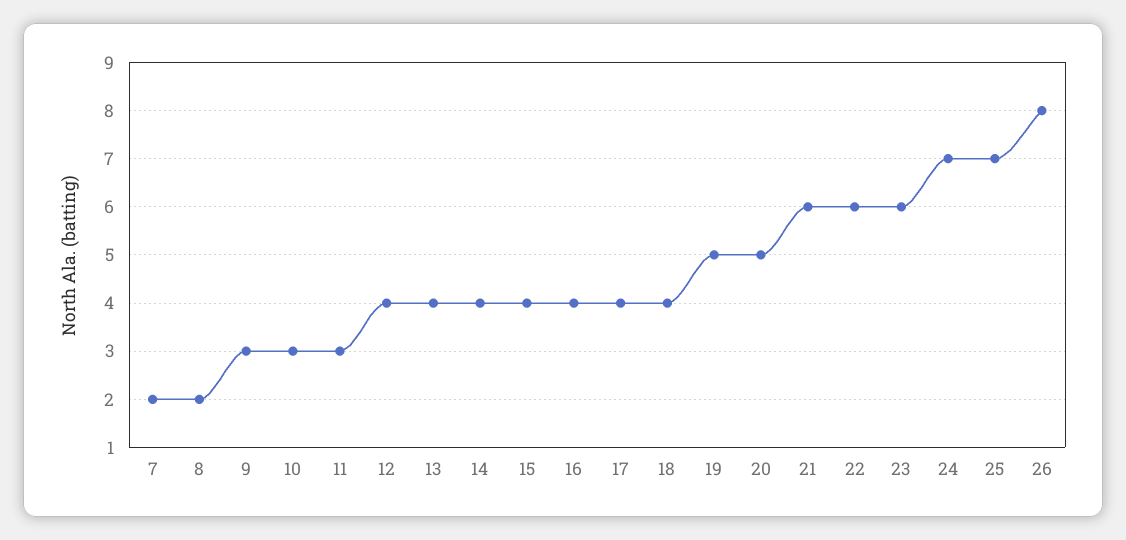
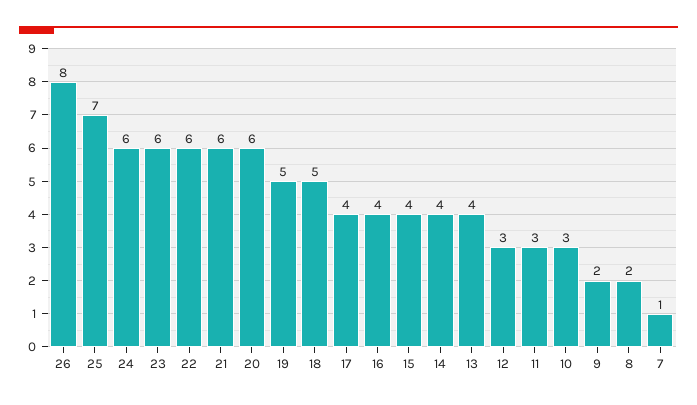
7: 2 -> 1
9: 3 -> 2
12: 4 -> 3
18: 4 -> 5
20: 5 -> 6
24: 7 -> 6

